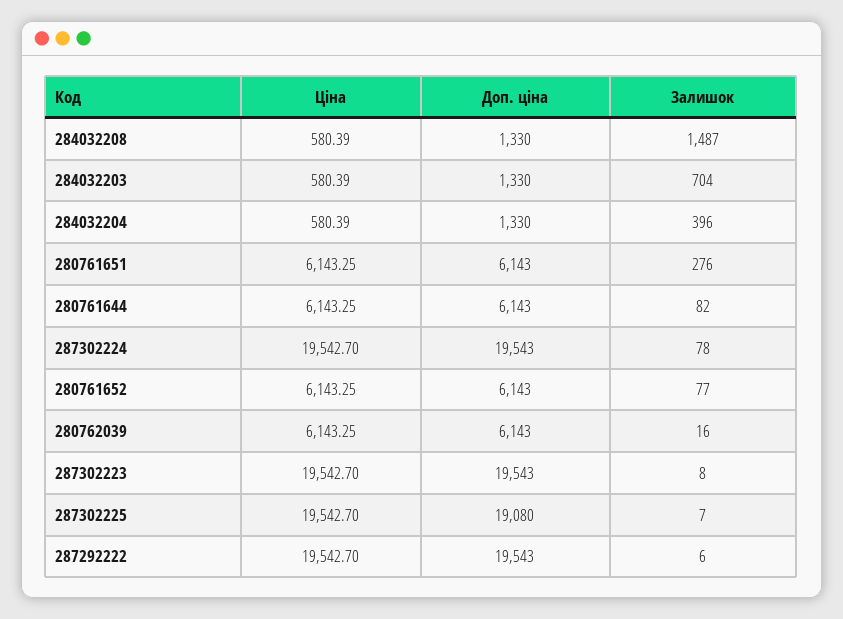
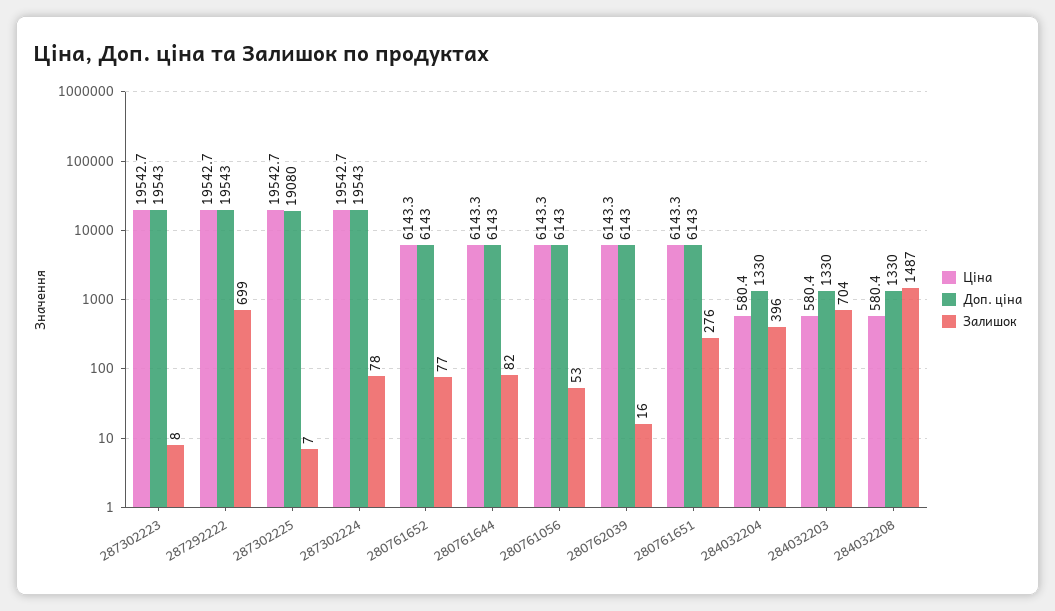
Залишок, 287292222: 6 -> 699
Ціна, 280761056: none -> 6143.3
Доп. ціна, 280761056: none -> 6143
Залишок, 280761056: none -> 53

